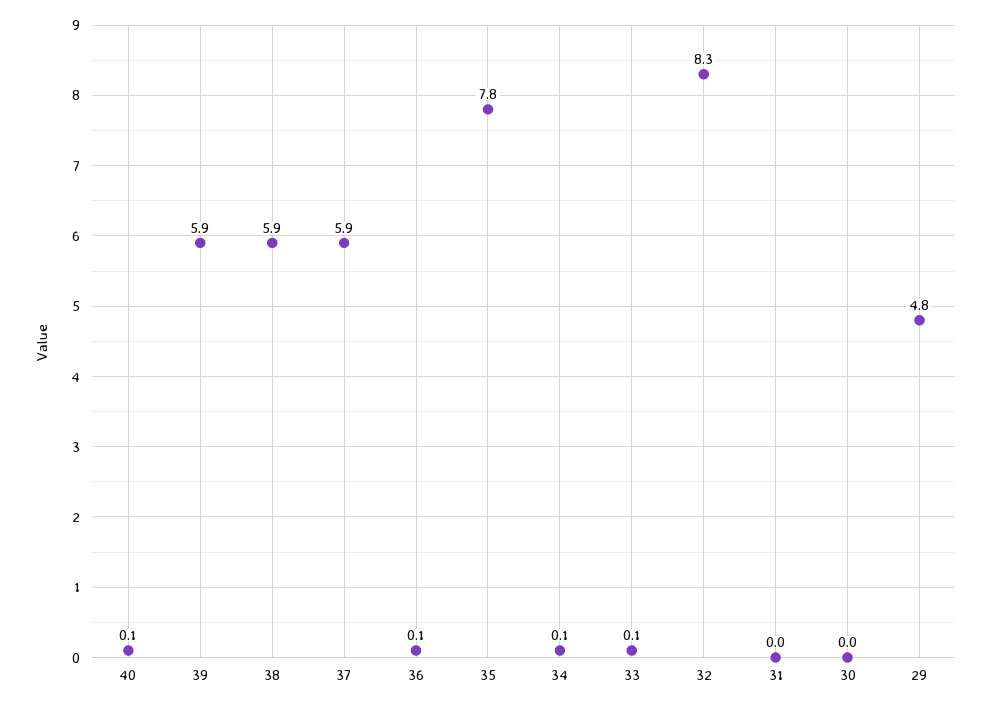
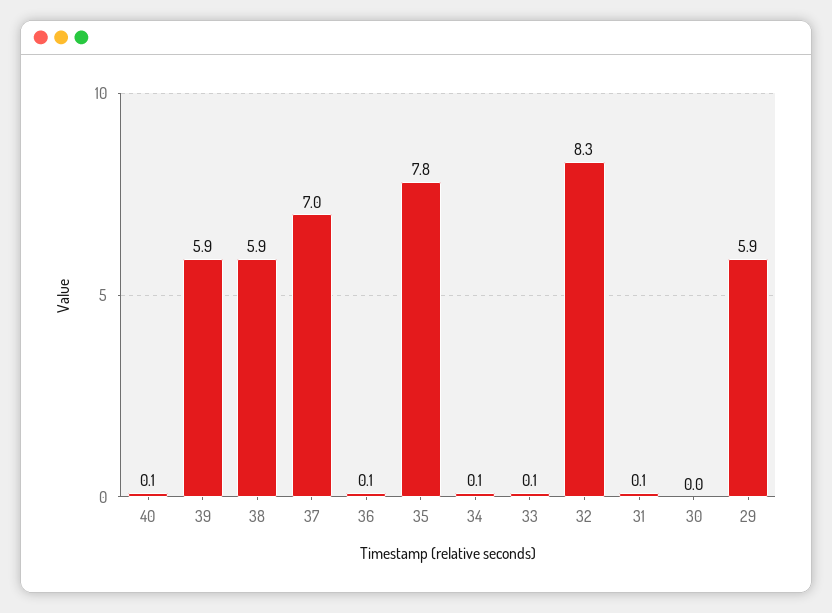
37: 5.9 -> 7
31: 0 -> 0.1
29: 4.8 -> 5.9

